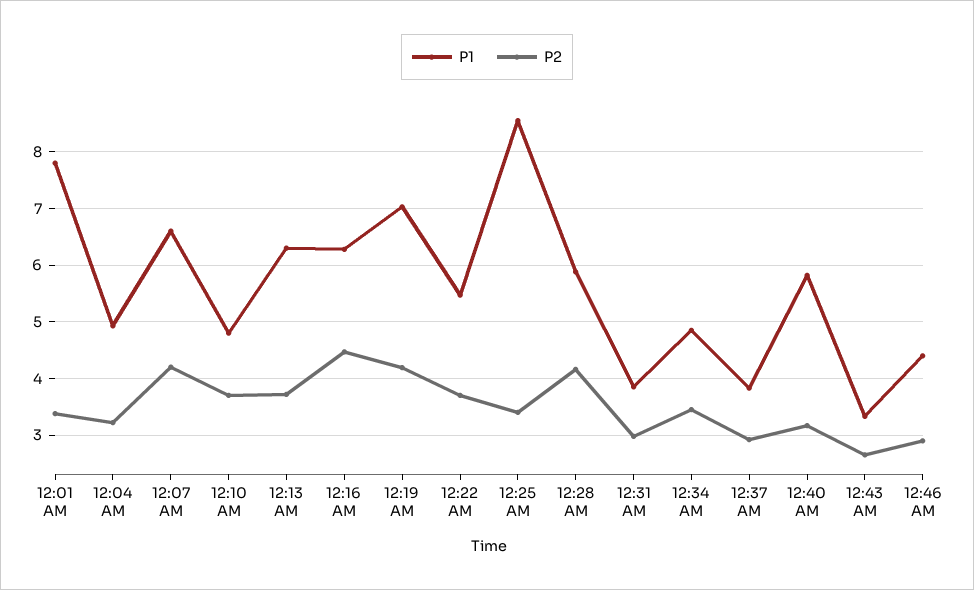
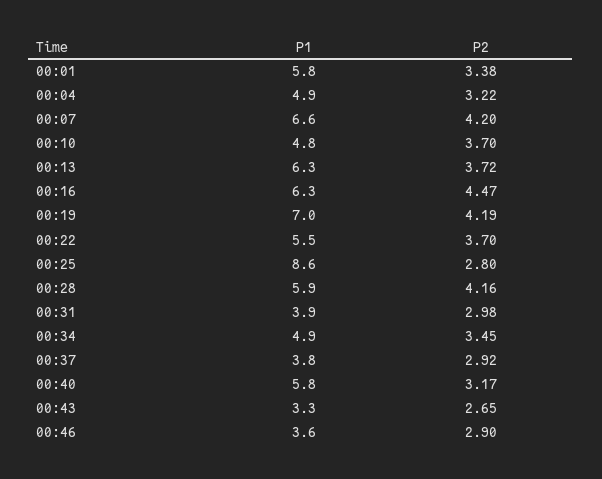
P1, 12:01 AM: 7.8 -> 5.8
P2, 12:25 AM: 3.4 -> 2.8
P1, 12:46 AM: 4.4 -> 3.6

